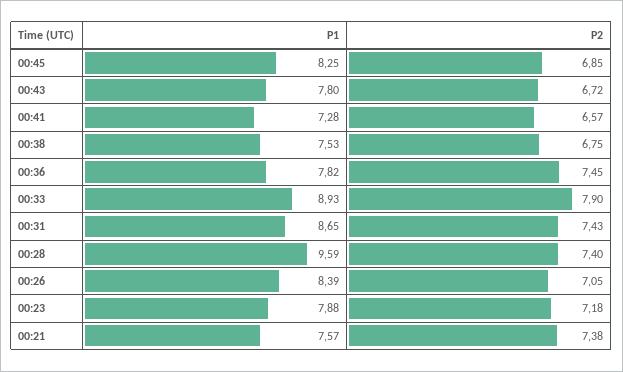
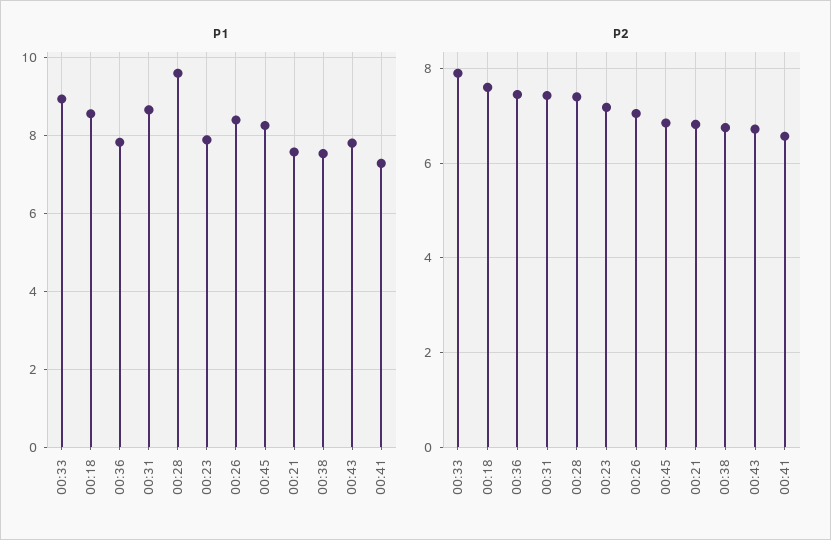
P2, 00:21: 7.38 -> 6.8
P1, 00:18: none -> 8.6
P2, 00:18: none -> 7.6

